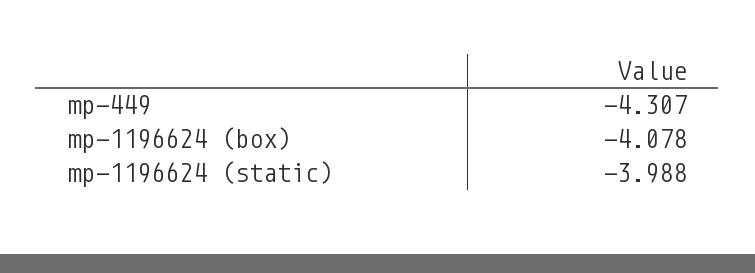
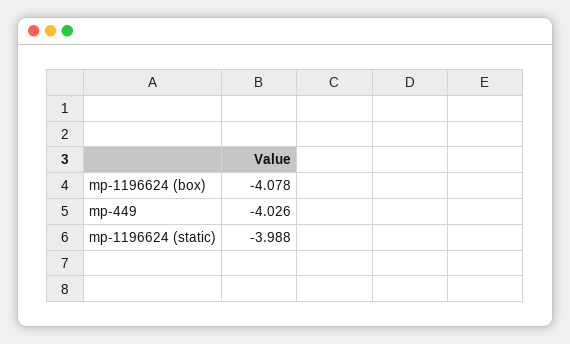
mp-449: -4.307 -> -4.026

